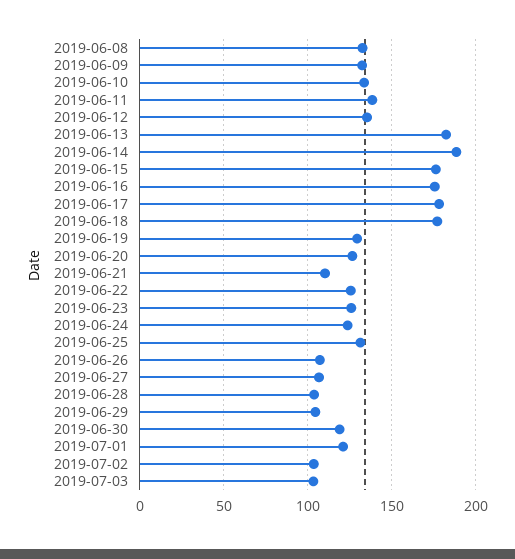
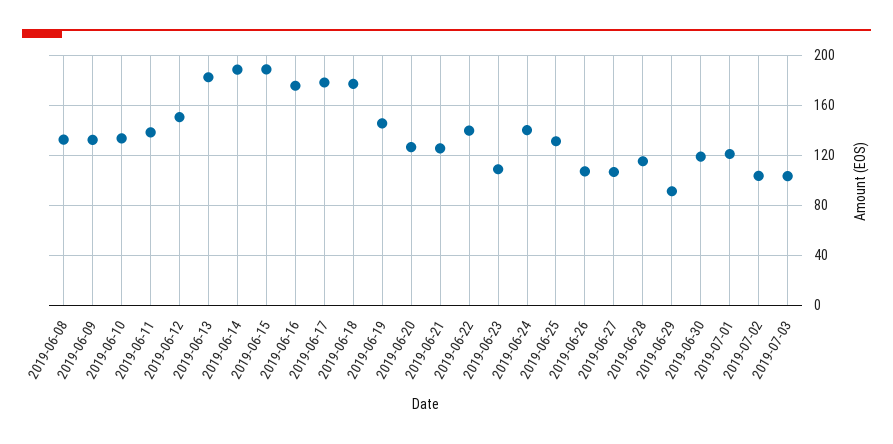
2019-06-12: 135 -> 150
2019-06-15: 175 -> 190
2019-06-19: 130 -> 145
2019-06-21: 110 -> 125
2019-06-22: 125 -> 140
2019-06-23: 125 -> 110
2019-06-24: 125 -> 140
2019-06-28: 105 -> 115
2019-06-29: 105 -> 90

